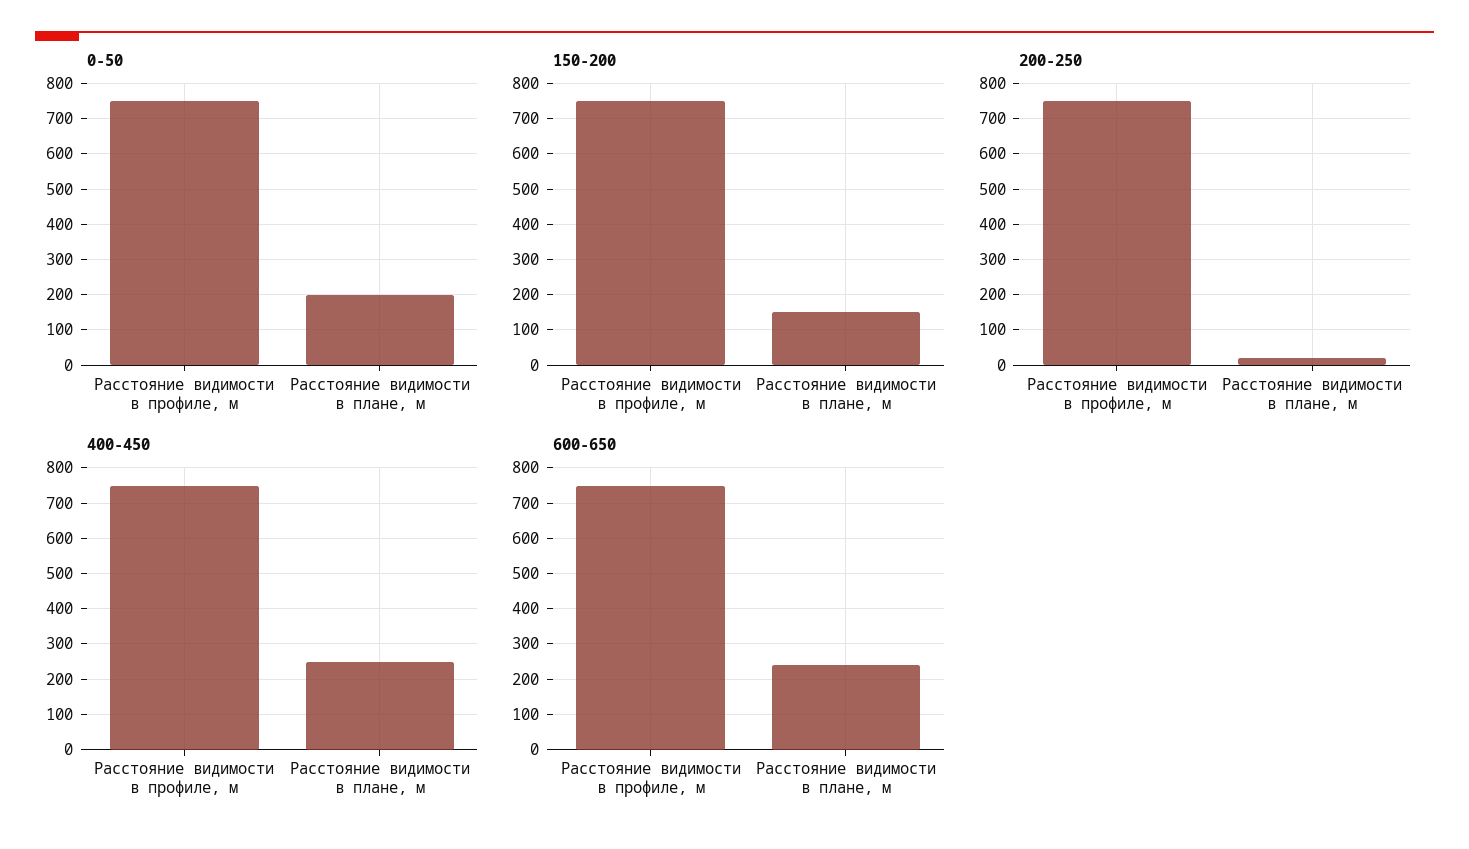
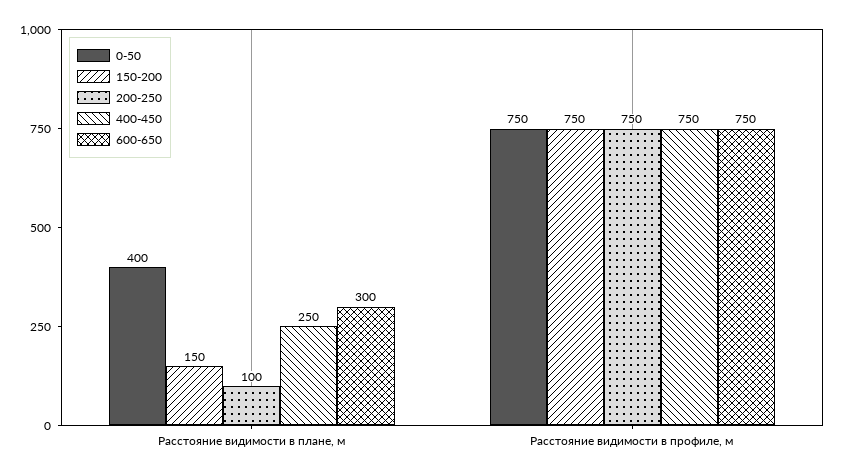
0-50, Расстояние видимости в плане, м: 200 -> 400
200-250, Расстояние видимости в плане, м: 20 -> 100
600-650, Расстояние видимости в плане, м: 240 -> 300

